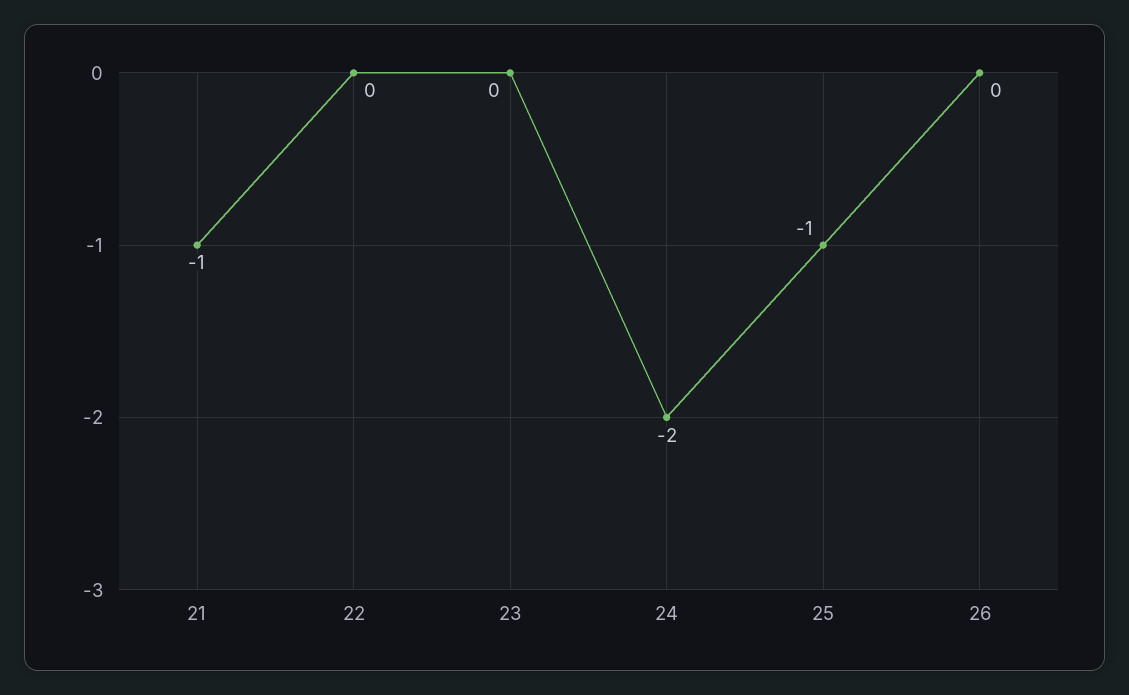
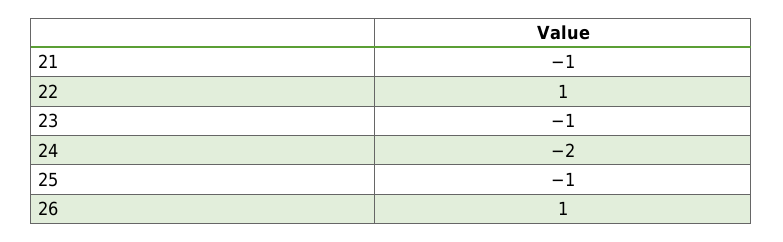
22: 0 -> 1
23: 0 -> -1
26: 0 -> 1

